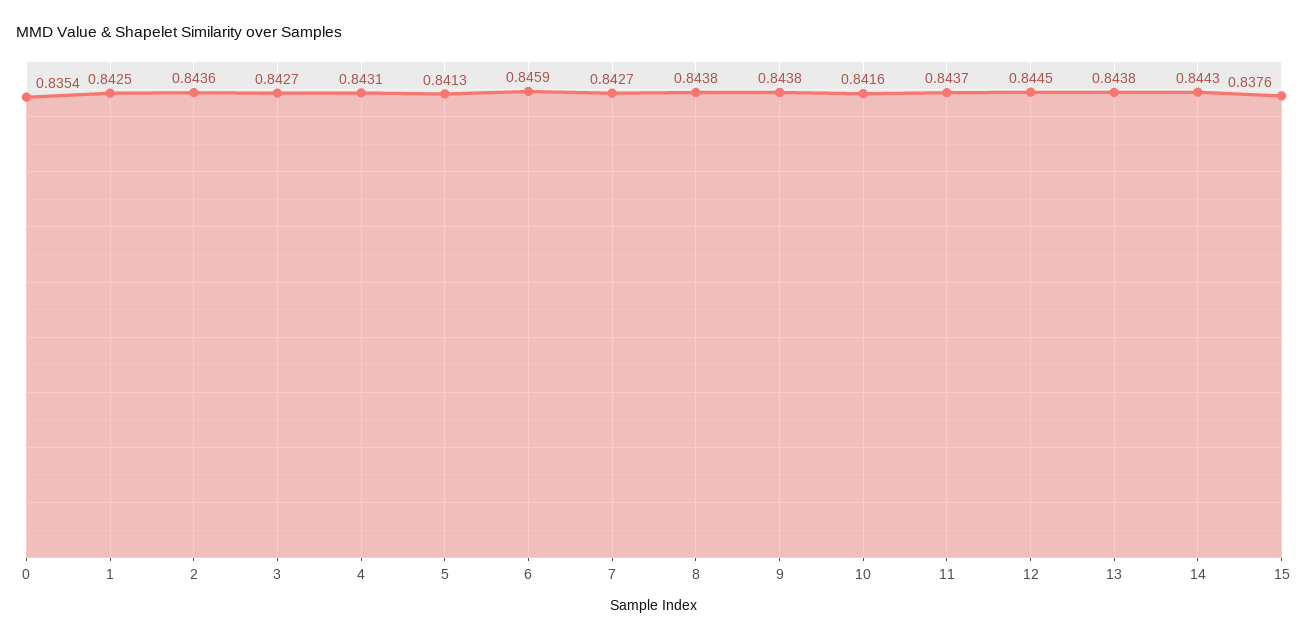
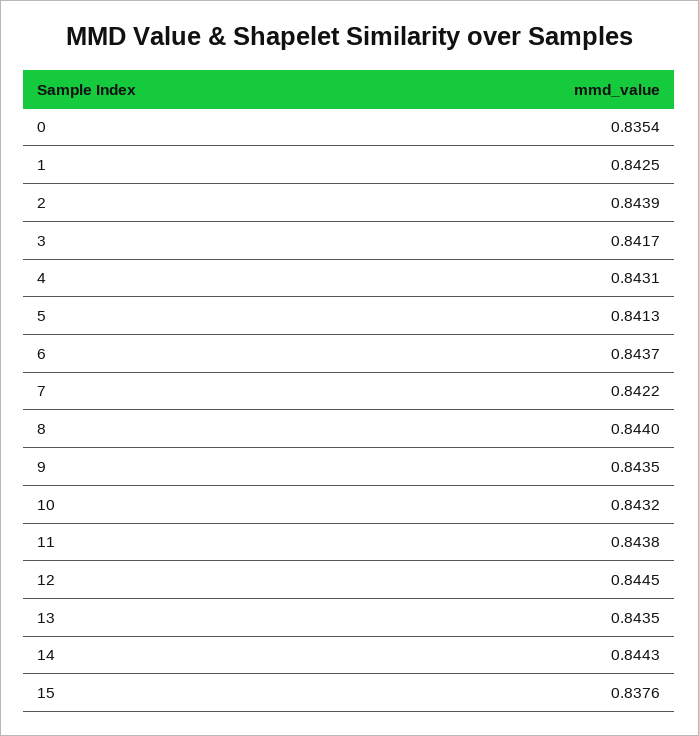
2: 0.8436 -> 0.8439
3: 0.8427 -> 0.8417
6: 0.8459 -> 0.8437
7: 0.8427 -> 0.8422
8: 0.8438 -> 0.844
9: 0.8438 -> 0.8435
10: 0.8416 -> 0.8432
11: 0.8437 -> 0.8438
13: 0.8438 -> 0.8435

